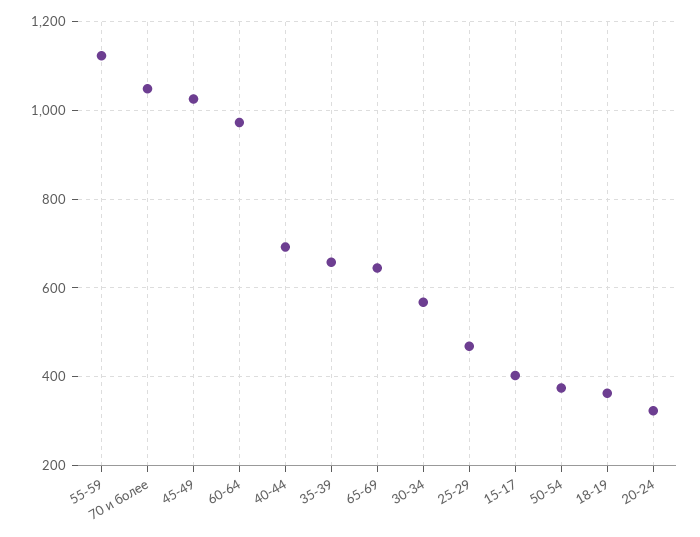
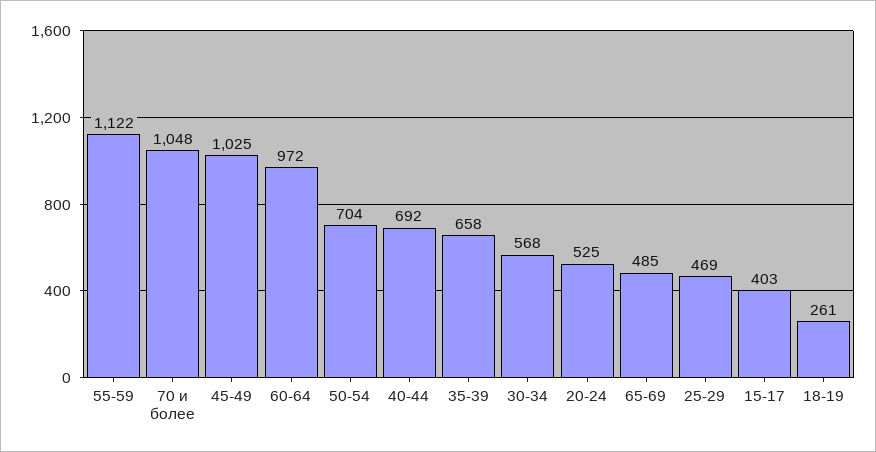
65-69: 640 -> 485
50-54: 380 -> 704
18-19: 360 -> 261
20-24: 320 -> 525

